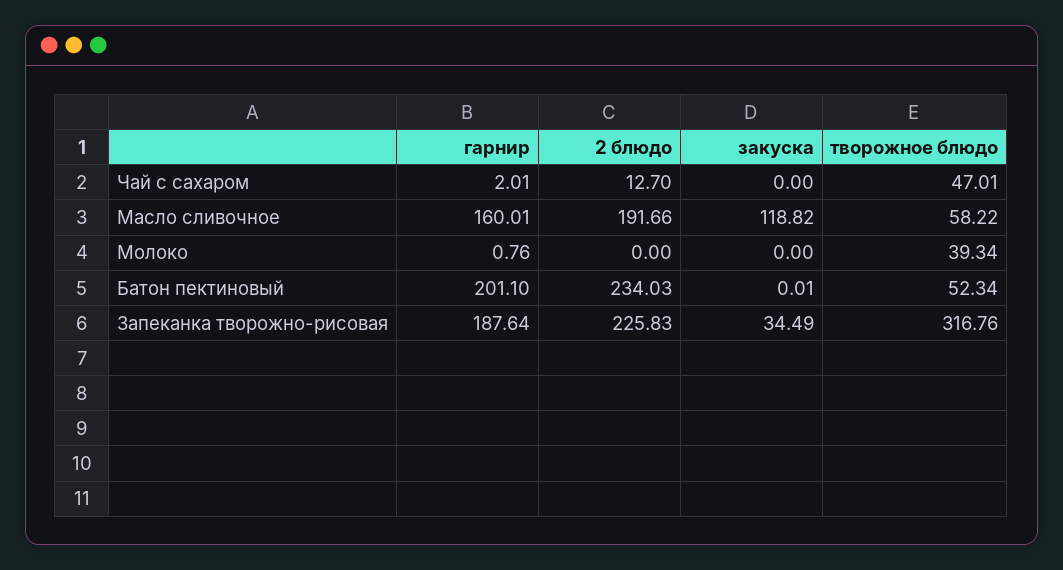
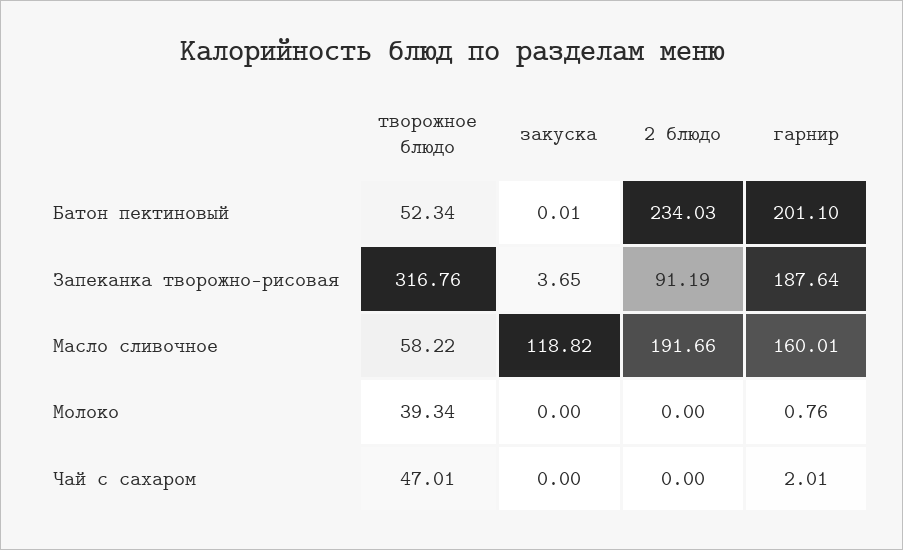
2 блюдо, Чай с сахаром: 12.7 -> 0
2 блюдо, Запеканка творожно-рисовая: 225.83 -> 91.19
закуска, Запеканка творожно-рисовая: 34.49 -> 3.65

